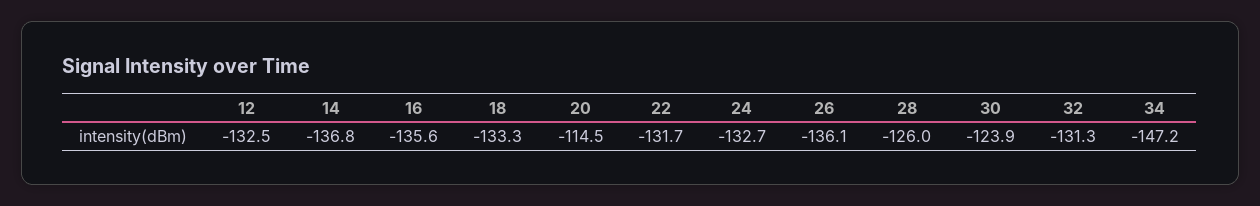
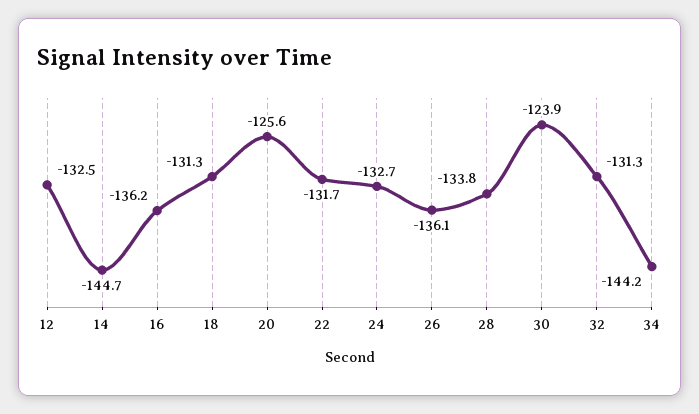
14: -136.8 -> -144.7
16: -135.6 -> -136.2
18: -133.3 -> -131.3
20: -114.5 -> -125.6
28: -126 -> -133.8
34: -147.2 -> -144.2

